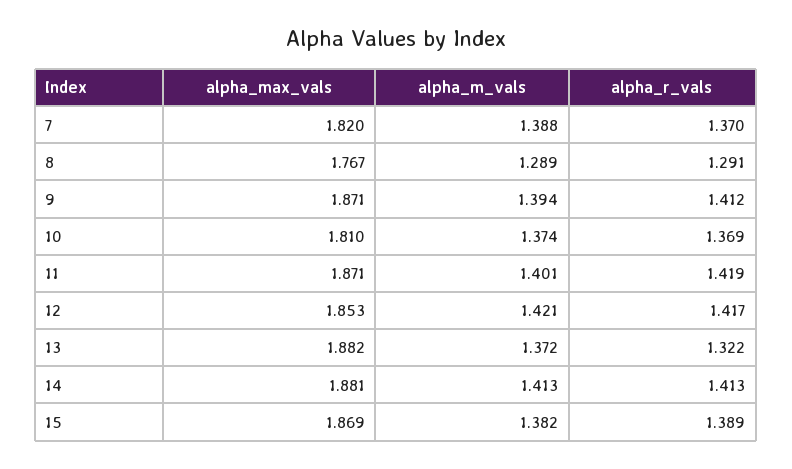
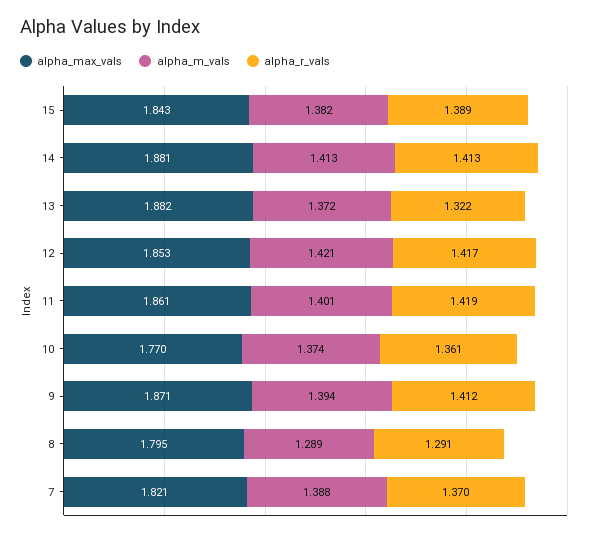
alpha_max_vals, 7: 1.82 -> 1.821
alpha_max_vals, 8: 1.767 -> 1.795
alpha_max_vals, 10: 1.81 -> 1.77
alpha_r_vals, 10: 1.369 -> 1.361
alpha_max_vals, 11: 1.871 -> 1.861
alpha_max_vals, 15: 1.869 -> 1.843

